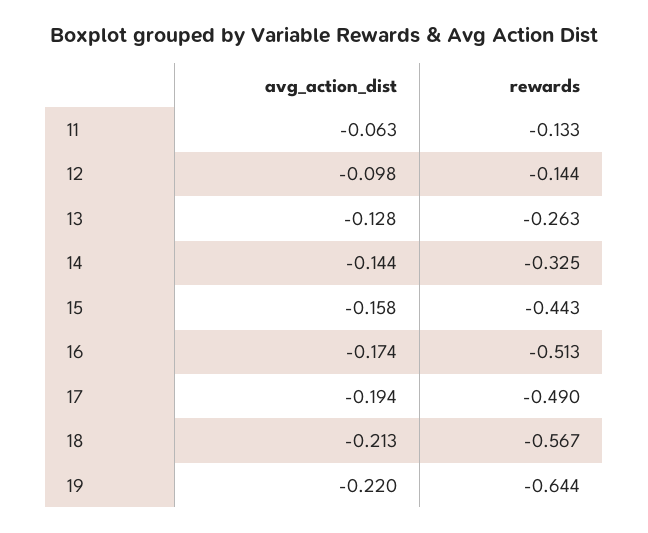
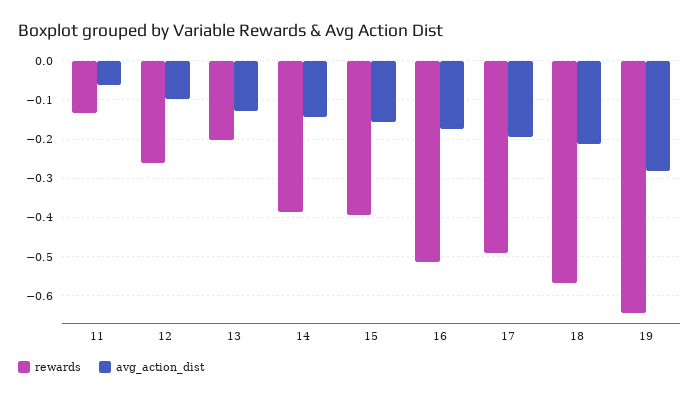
rewards, 12: -0.144 -> -0.26
rewards, 13: -0.263 -> -0.2
rewards, 14: -0.325 -> -0.38
rewards, 15: -0.443 -> -0.4
avg_action_dist, 19: -0.22 -> -0.28

